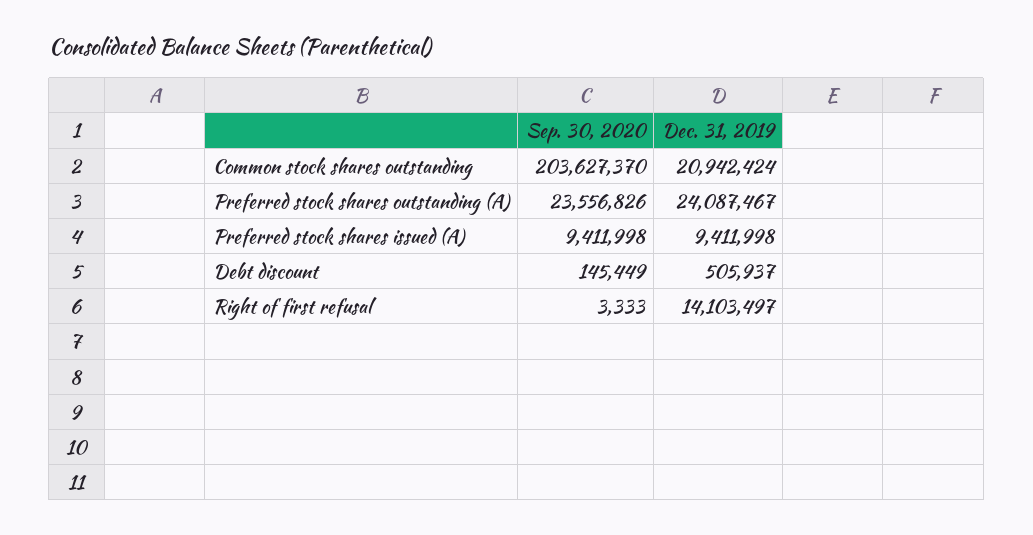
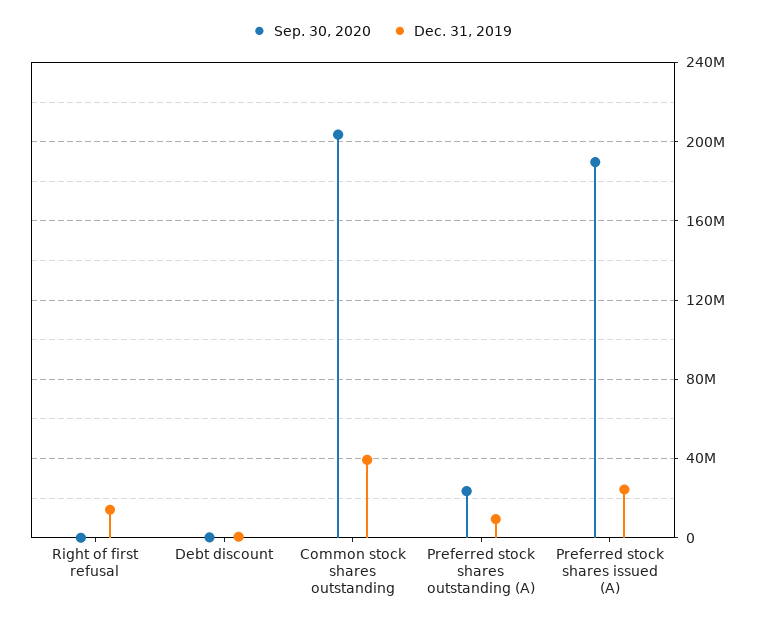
Dec. 31, 2019, Common stock shares outstanding: 20942424 -> 40000000
Dec. 31, 2019, Preferred stock shares outstanding (A): 24087467 -> 10000000
Sep. 30, 2020, Preferred stock shares issued (A): 9411998 -> 190000000
Dec. 31, 2019, Preferred stock shares issued (A): 9411998 -> 25000000

